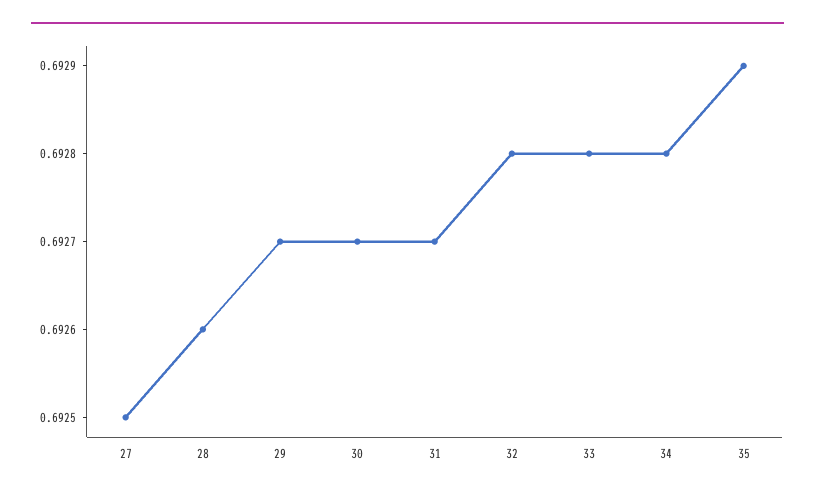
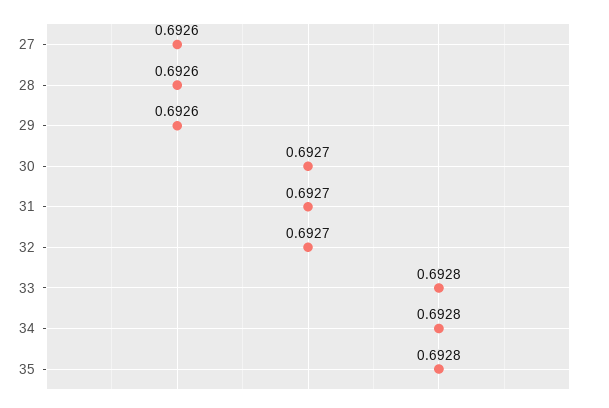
27: 0.6925 -> 0.6926
29: 0.6927 -> 0.6926
32: 0.6928 -> 0.6927
35: 0.6929 -> 0.6928

